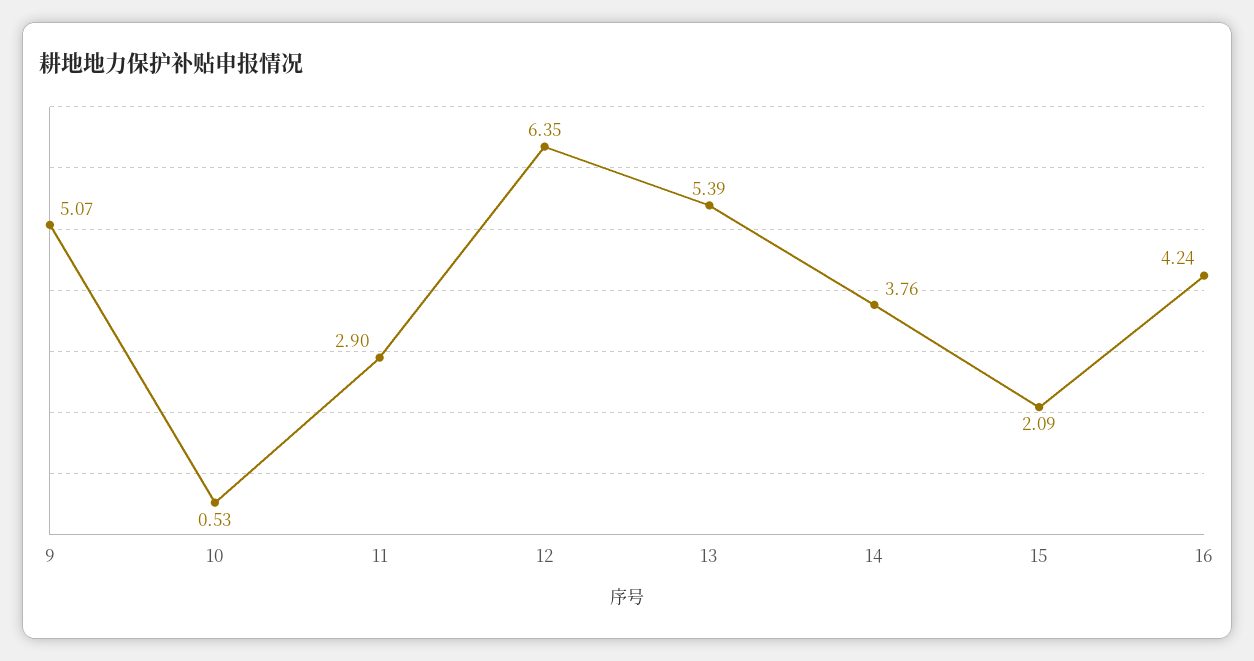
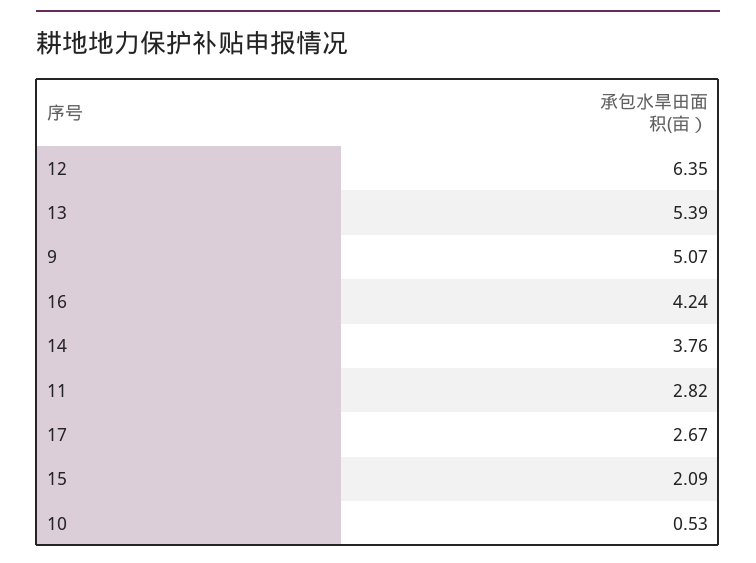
11: 2.9 -> 2.82
17: none -> 2.67

